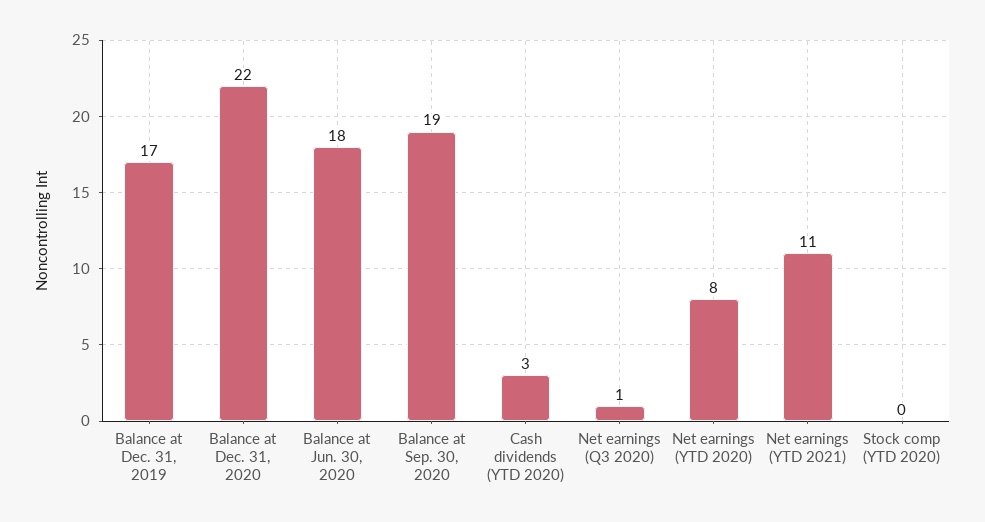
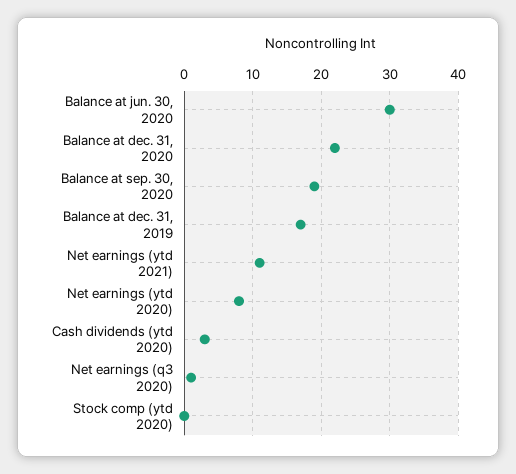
Balance at Jun. 30, 2020: 18 -> 30

